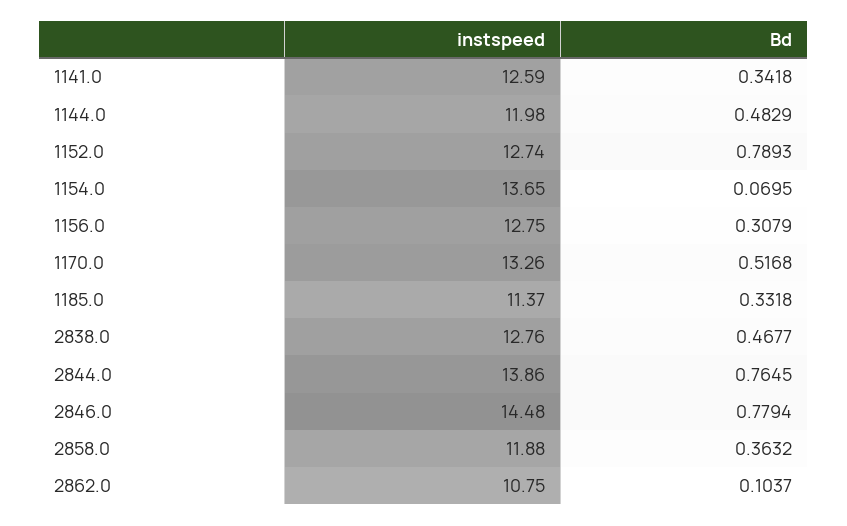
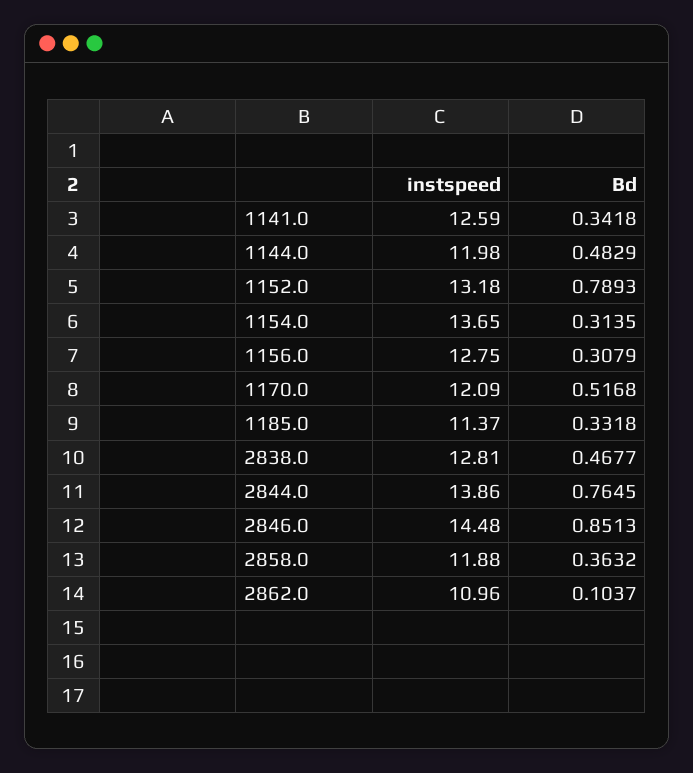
instspeed, 1152.0: 12.74 -> 13.18
Bd, 1154.0: 0.0695 -> 0.3135
instspeed, 1170.0: 13.26 -> 12.09
instspeed, 2838.0: 12.76 -> 12.81
Bd, 2846.0: 0.7794 -> 0.8513
instspeed, 2862.0: 10.75 -> 10.96

